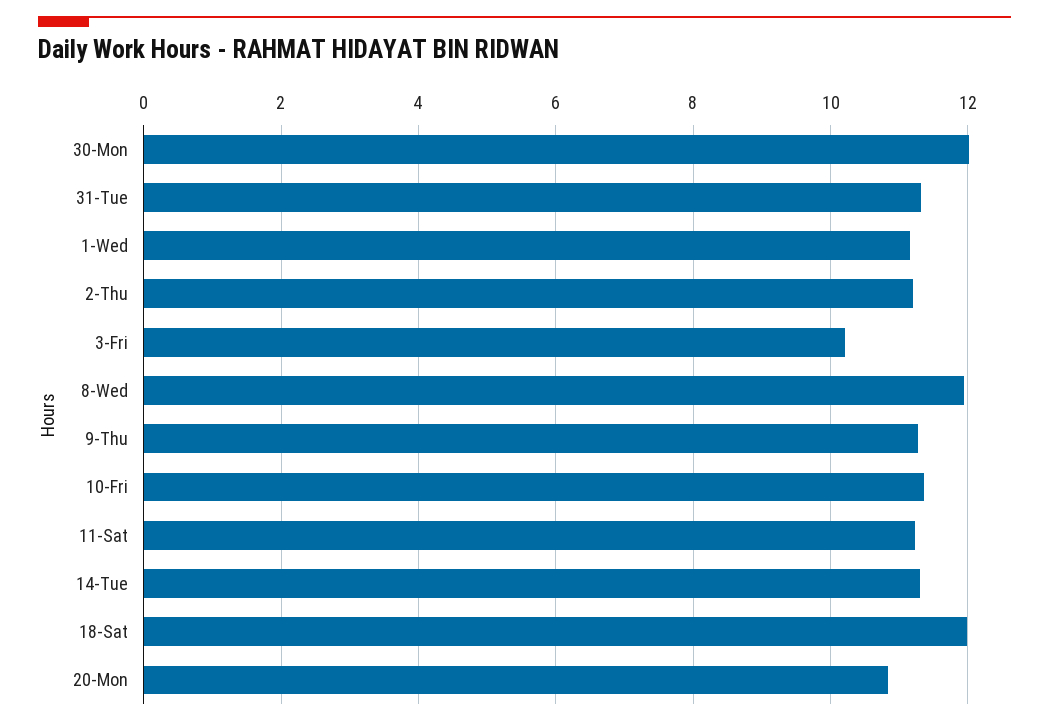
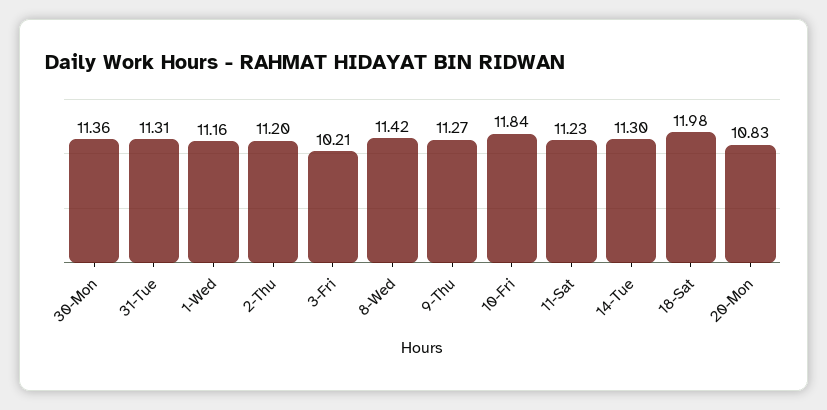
30-Mon: 12 -> 11.36
8-Wed: 12 -> 11.42
10-Fri: 11.4 -> 11.84

